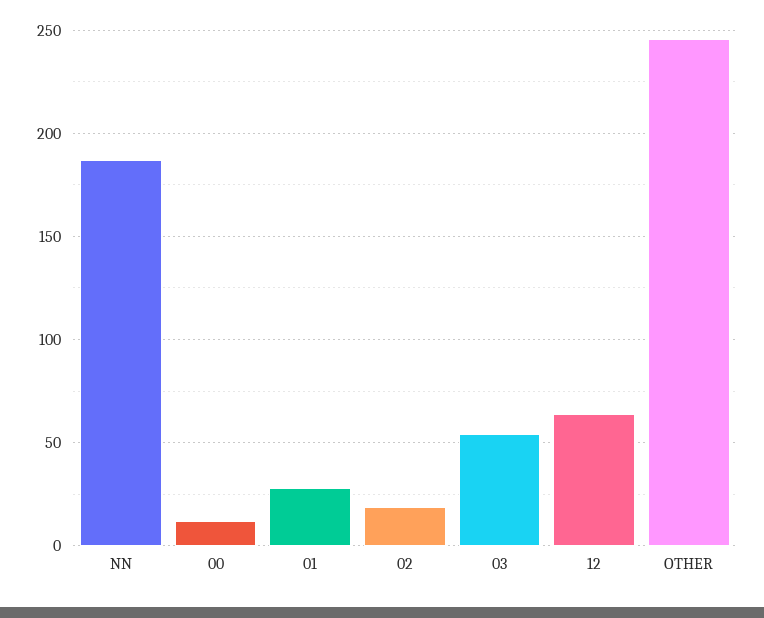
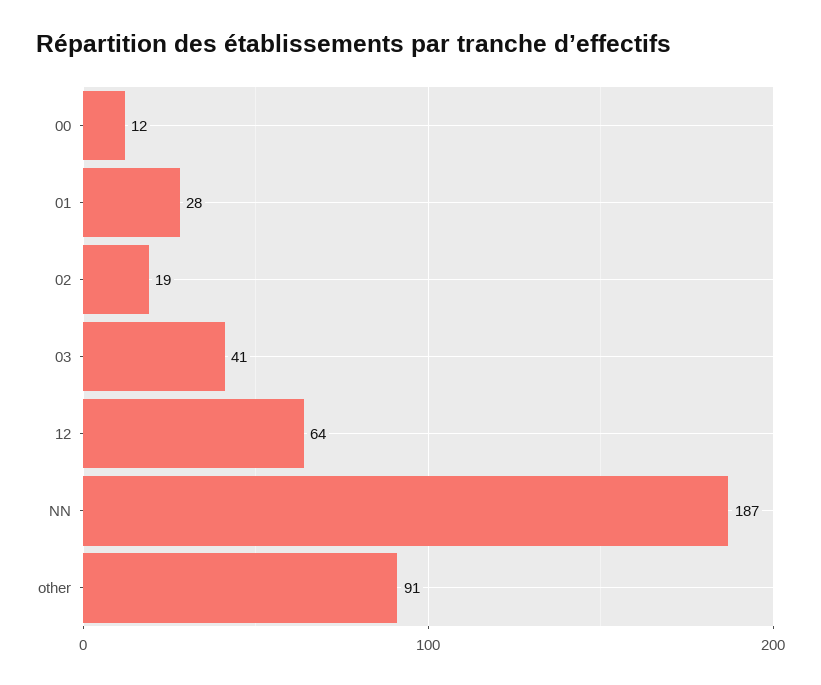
03: 55 -> 41
OTHER: 245 -> 91

